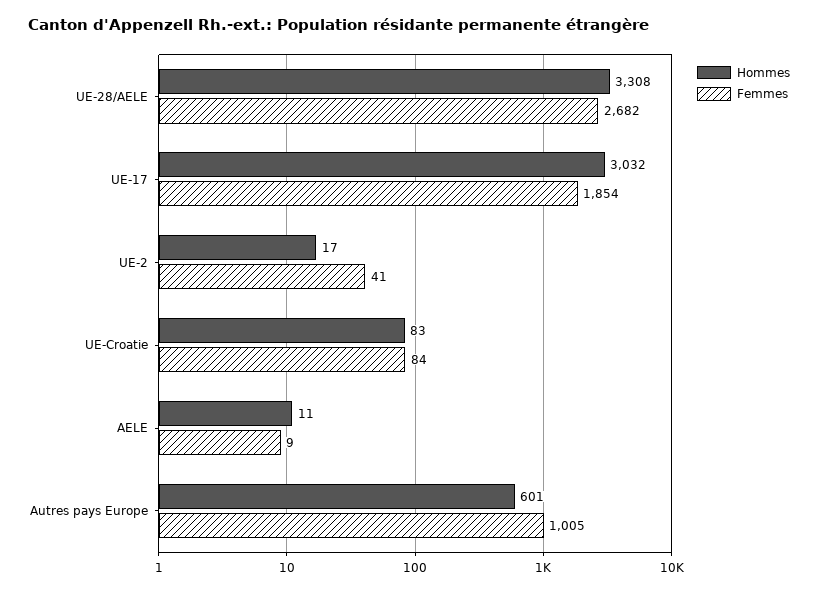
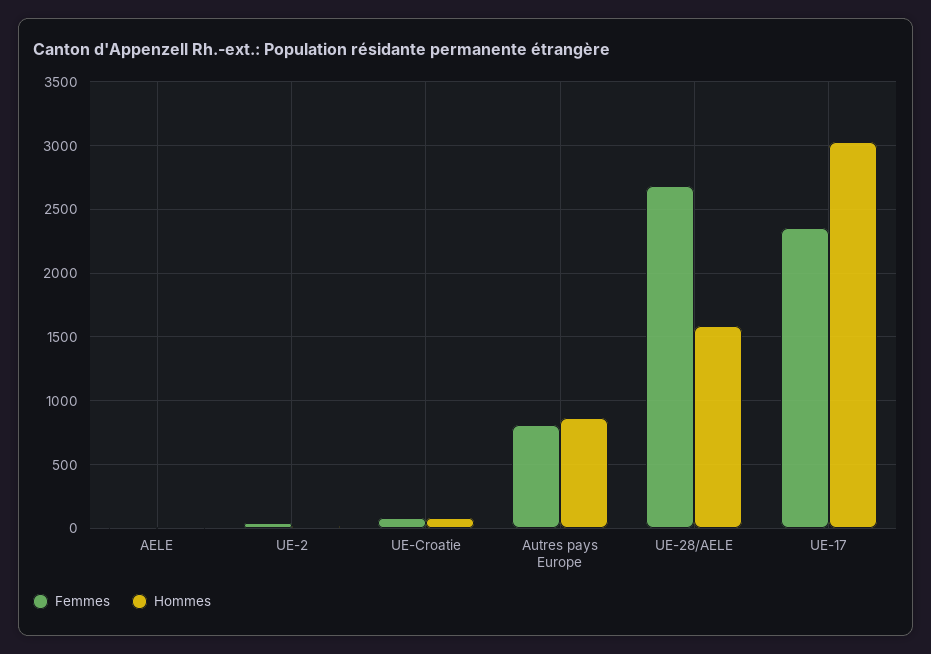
Hommes, UE-28/AELE: 3308 -> 1600
Femmes, UE-17: 1854 -> 2350
Hommes, Autres pays Europe: 601 -> 850
Femmes, Autres pays Europe: 1005 -> 800

